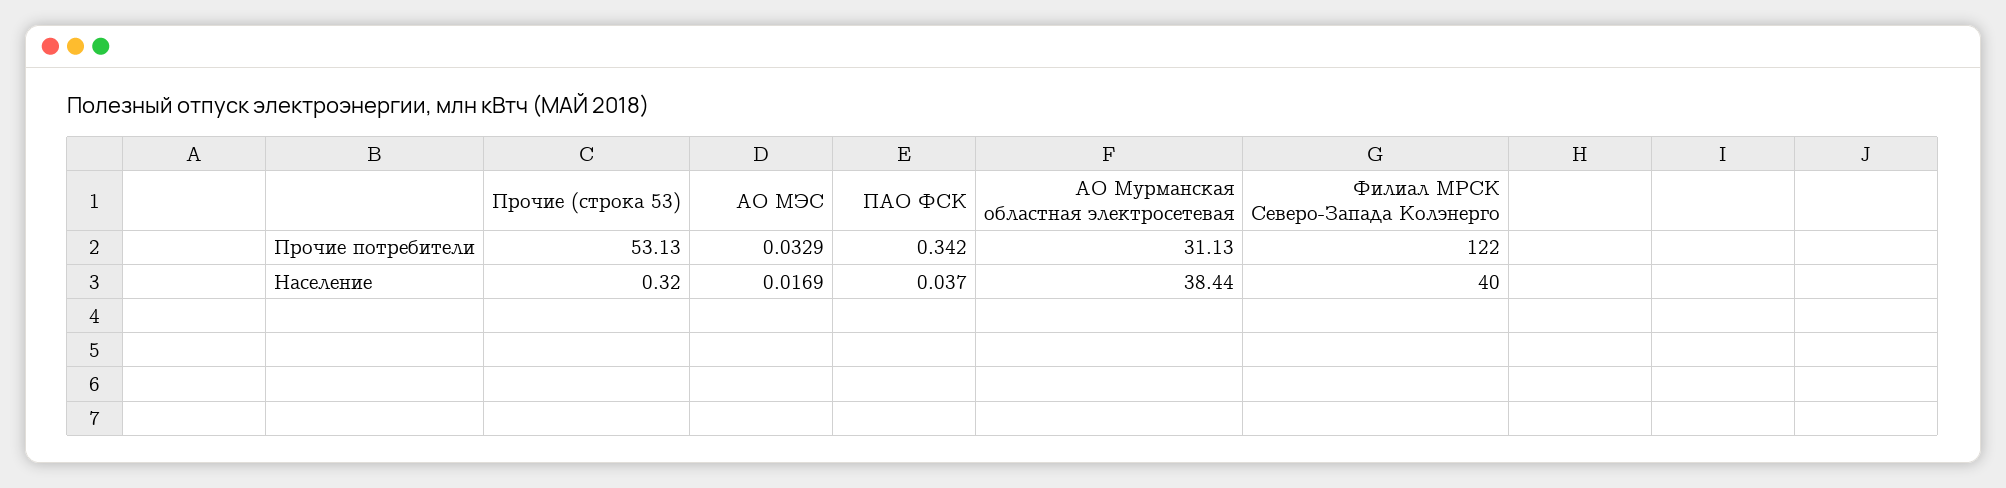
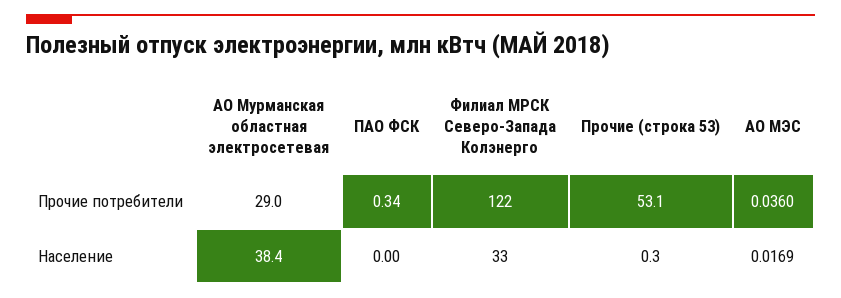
АО МЭС, Прочие потребители: 0.0329 -> 0.036
АО Мурманская областная электросетевая, Прочие потребители: 31.13 -> 29
ПАО ФСК, Население: 0.037 -> 0
Филиал МРСК Северо-Запада Колэнерго, Население: 40 -> 33

